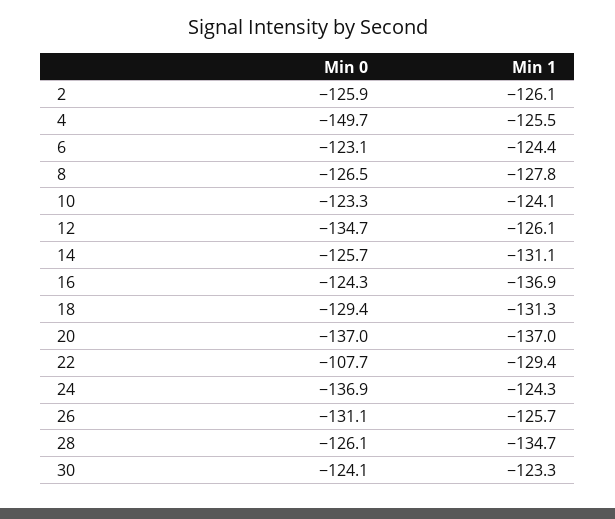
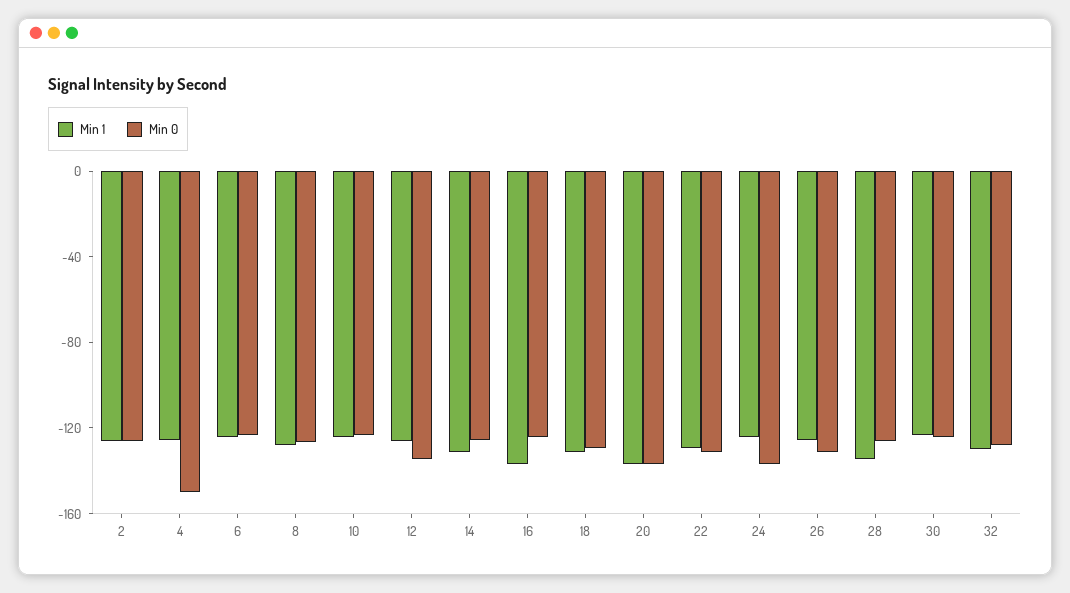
Min 0, 22: -107.7 -> -130
Min 1, 32: none -> -130
Min 0, 32: none -> -130

